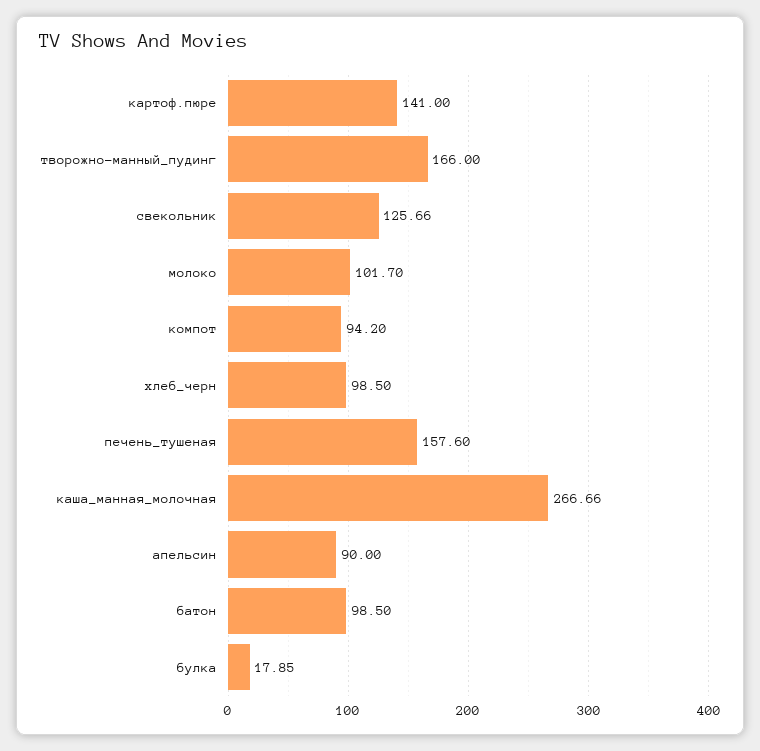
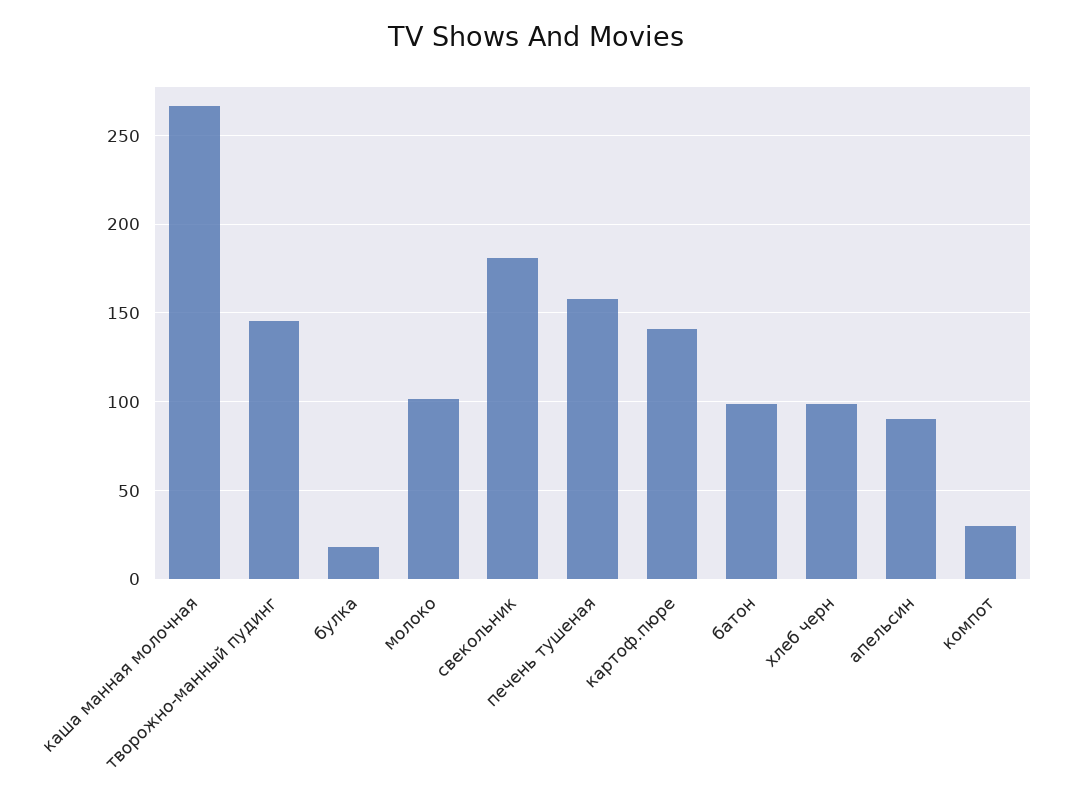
творожно-манный_пудинг: 166 -> 145
свекольник: 125.66 -> 180
компот: 94.2 -> 30

